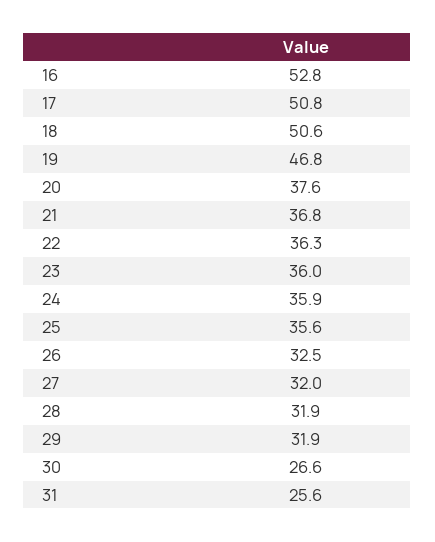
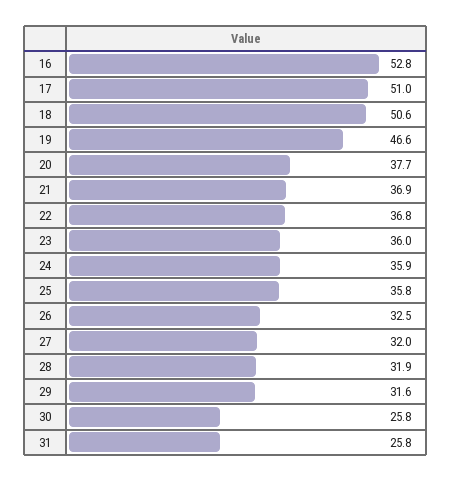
17: 50.8 -> 51
19: 46.8 -> 46.6
20: 37.6 -> 37.7
21: 36.8 -> 36.9
22: 36.3 -> 36.8
25: 35.6 -> 35.8
29: 31.9 -> 31.6
30: 26.6 -> 25.8
31: 25.6 -> 25.8

